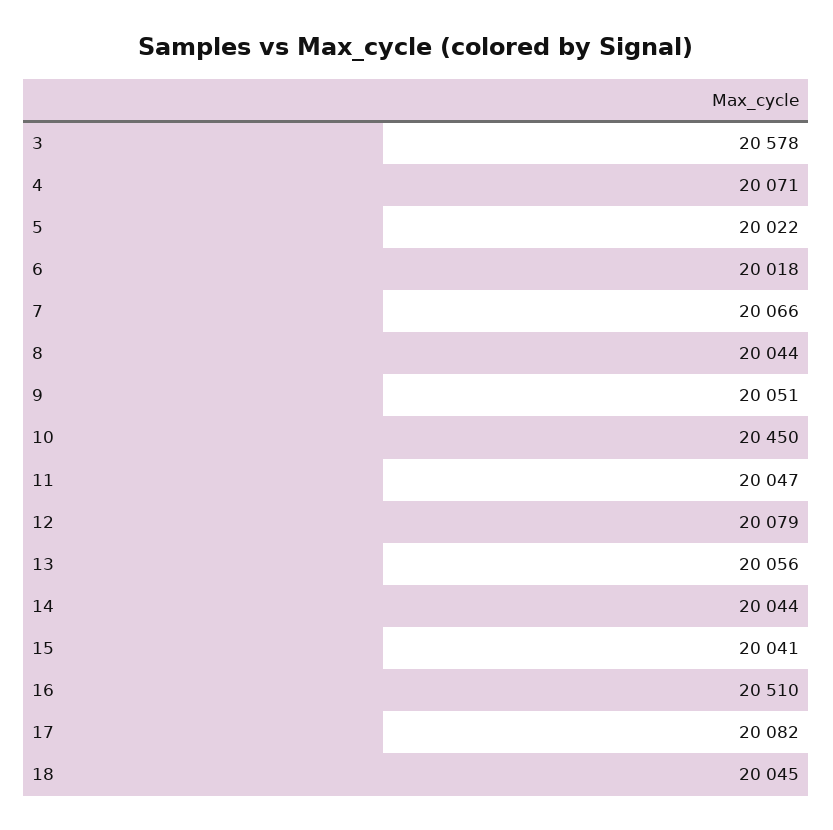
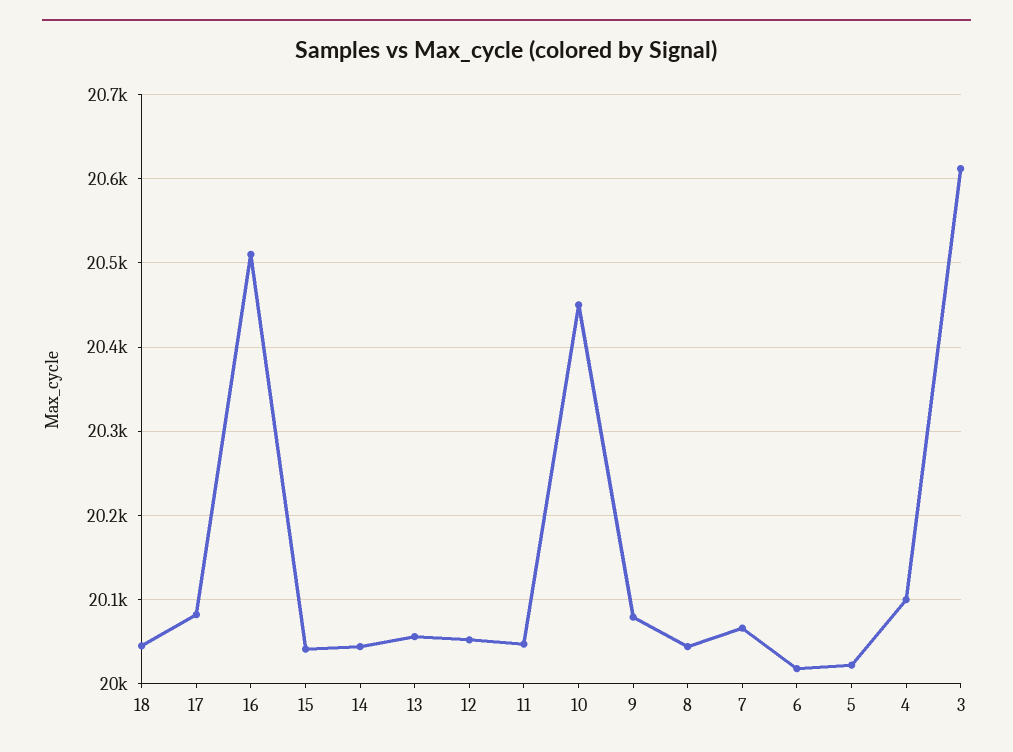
3: 20578 -> 20610
4: 20071 -> 20100
9: 20051 -> 20080
12: 20079 -> 20050

